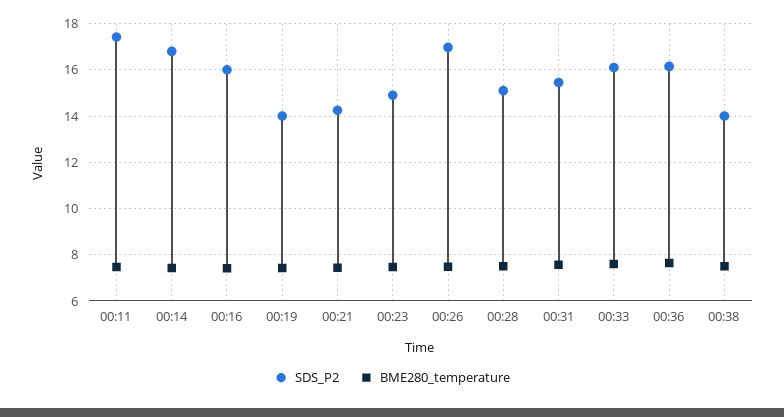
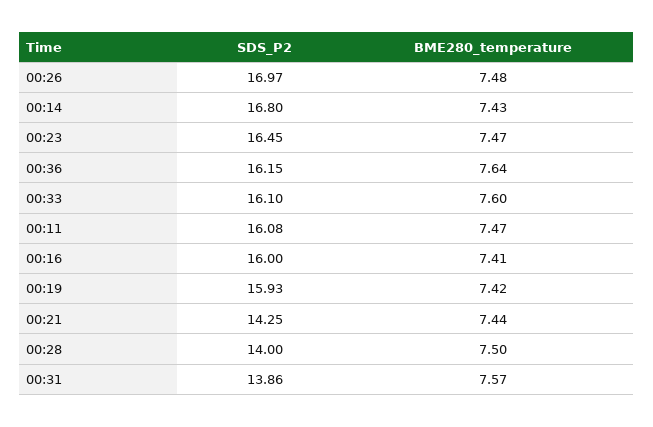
SDS_P2, 00:11: 17.5 -> 16.08
SDS_P2, 00:19: 14 -> 15.93
SDS_P2, 00:23: 15 -> 16.45
SDS_P2, 00:28: 15 -> 14
SDS_P2, 00:31: 15.5 -> 13.86
SDS_P2, 00:38: 14 -> none
BME280_temperature, 00:38: 7.5 -> none

